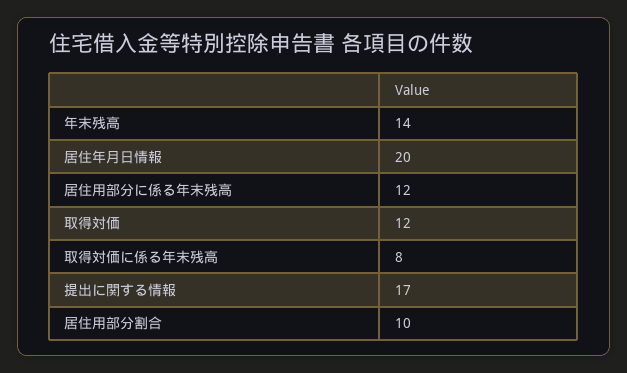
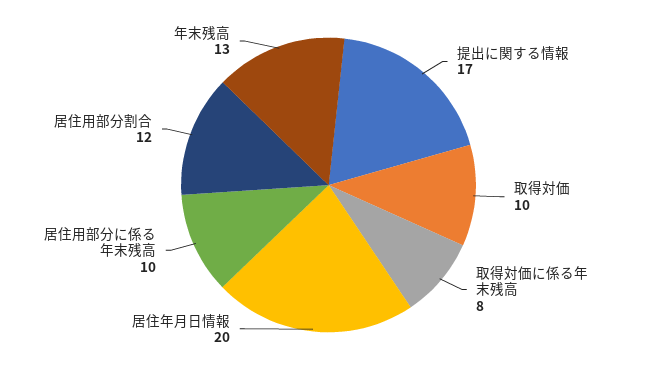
年末残高: 14 -> 13
居住用部分に係る年末残高: 12 -> 10
取得対価: 12 -> 10
居住用部分割合: 10 -> 12

